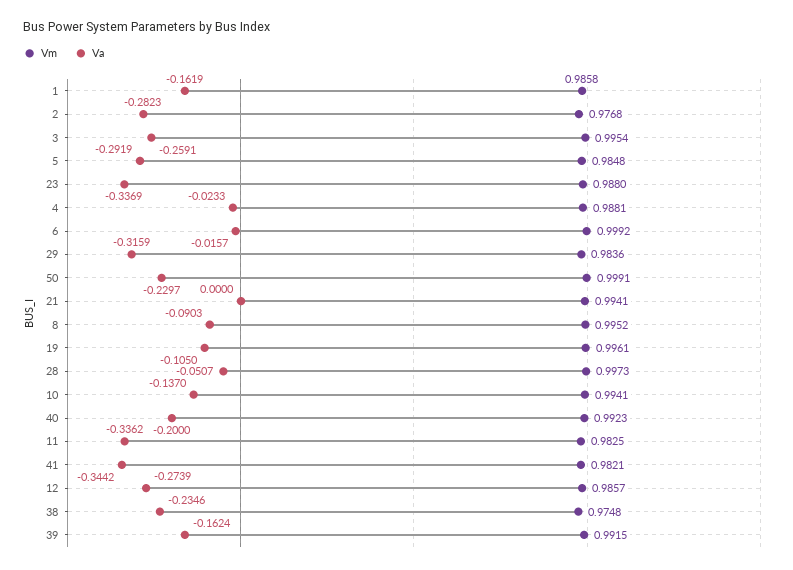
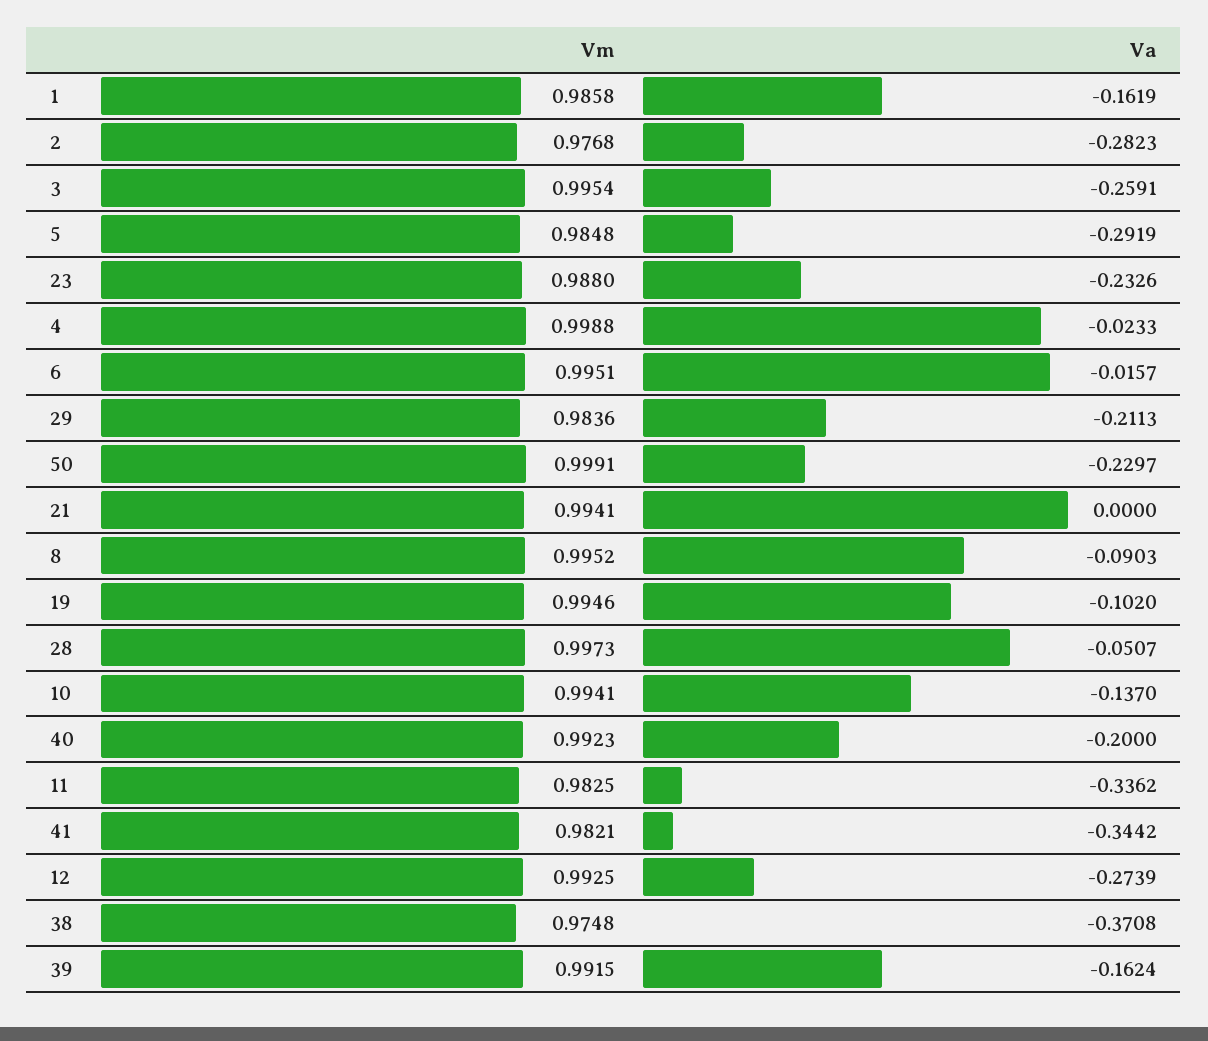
Va, 23: -0.3369 -> -0.2326
Vm, 4: 0.9881 -> 0.9988
Vm, 6: 0.9992 -> 0.9951
Va, 29: -0.3159 -> -0.2113
Vm, 19: 0.9961 -> 0.9946
Va, 19: -0.105 -> -0.102
Vm, 12: 0.9857 -> 0.9925
Va, 38: -0.2346 -> -0.3708

